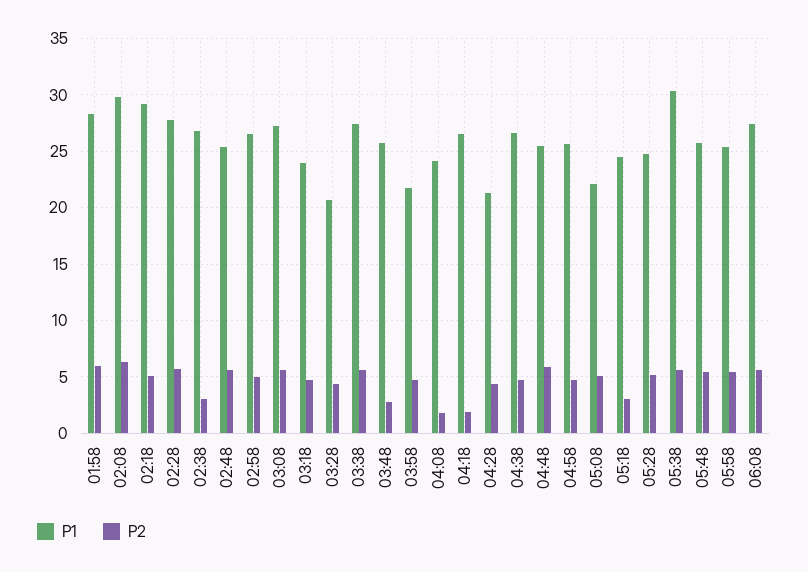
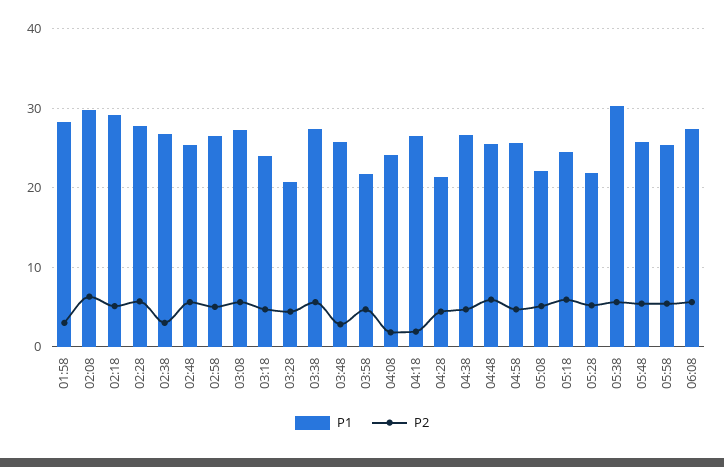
P2, 01:58: 6 -> 3
P2, 05:18: 3 -> 6
P1, 05:28: 25 -> 22

